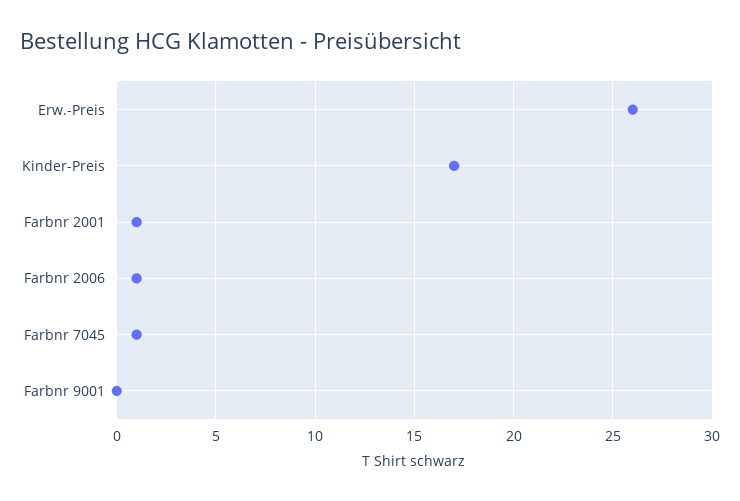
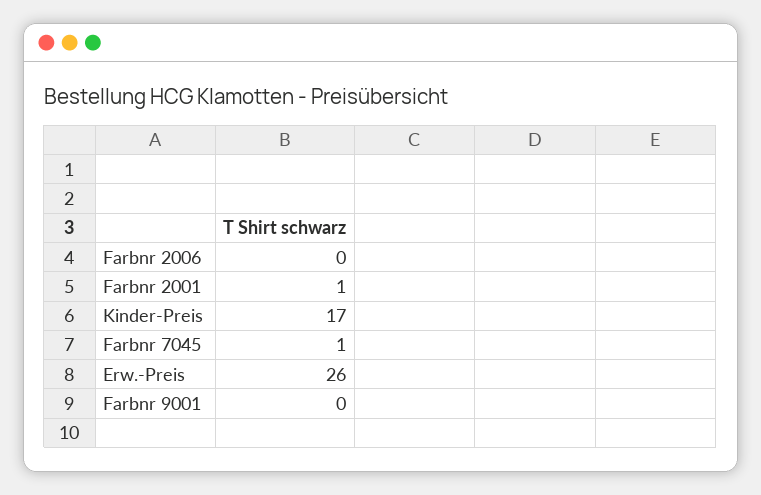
Farbnr 2006: 1 -> 0

